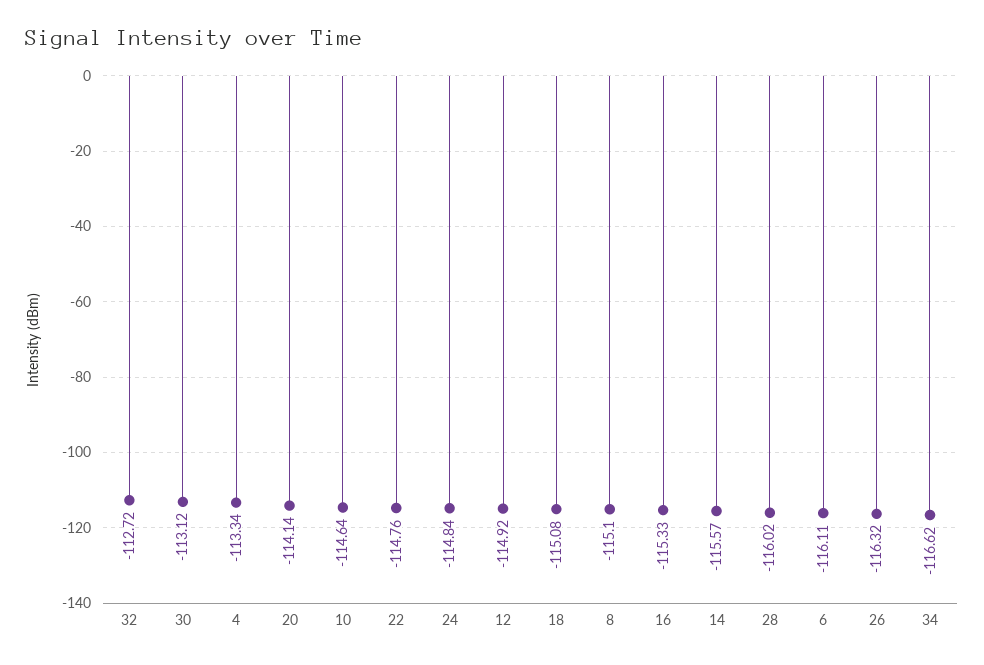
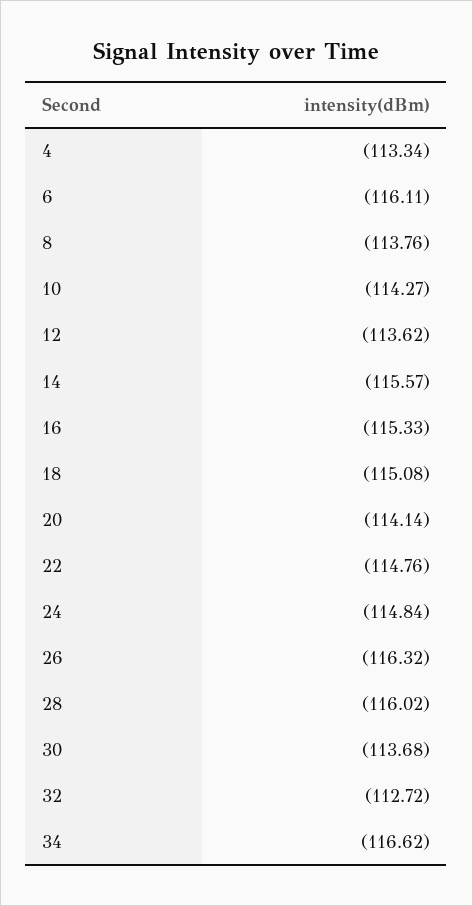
30: -113.12 -> -113.68
10: -114.64 -> -114.27
12: -114.92 -> -113.62
8: -115.1 -> -113.76

